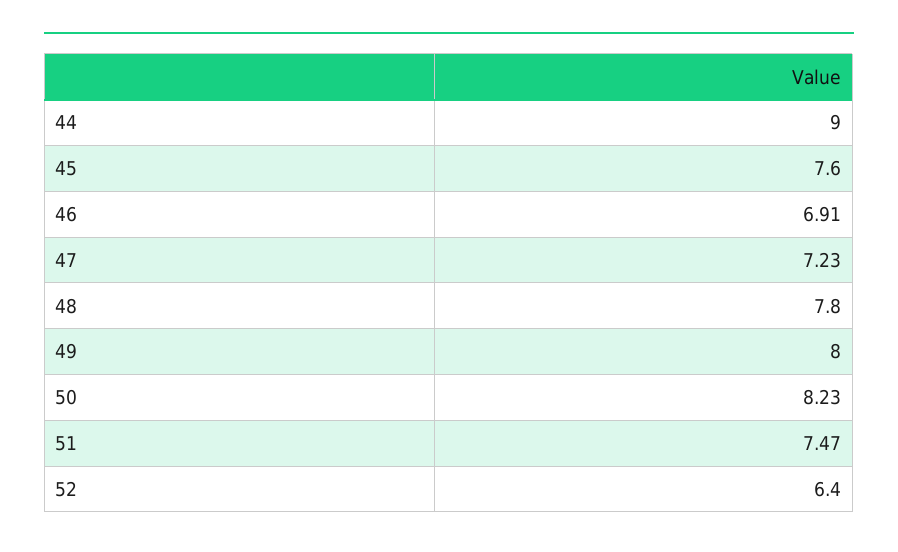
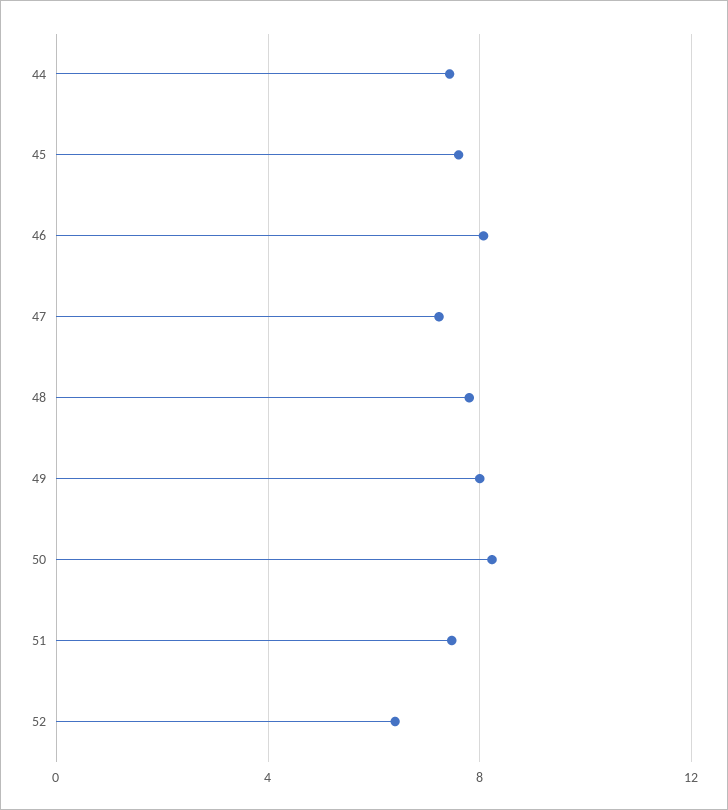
44: 9 -> 7.5
46: 6.91 -> 8

